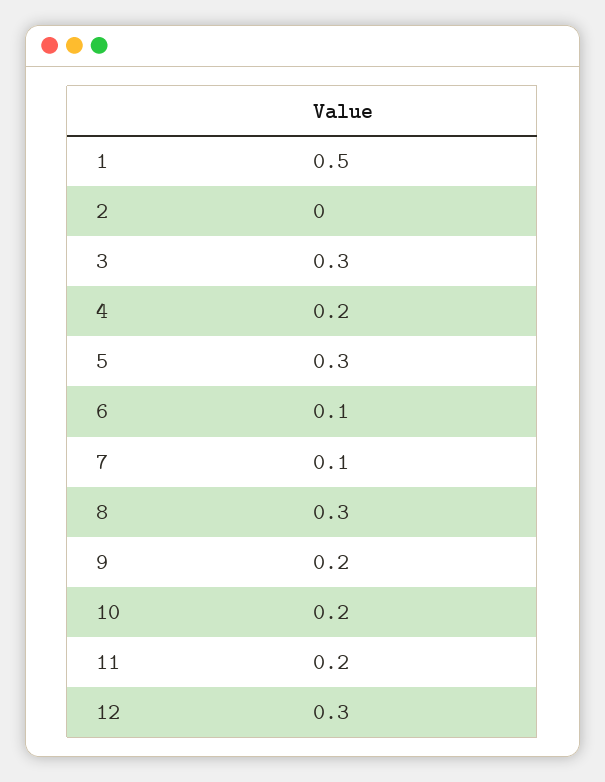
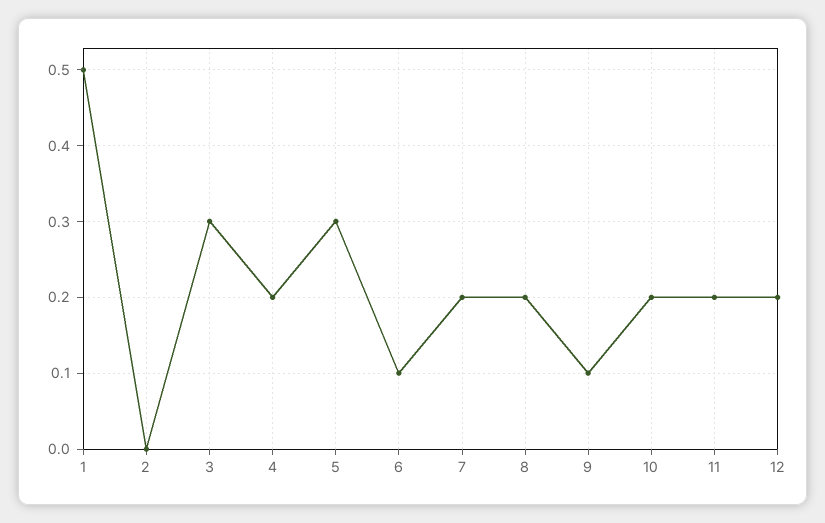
7: 0.1 -> 0.2
8: 0.3 -> 0.2
9: 0.2 -> 0.1
12: 0.3 -> 0.2

